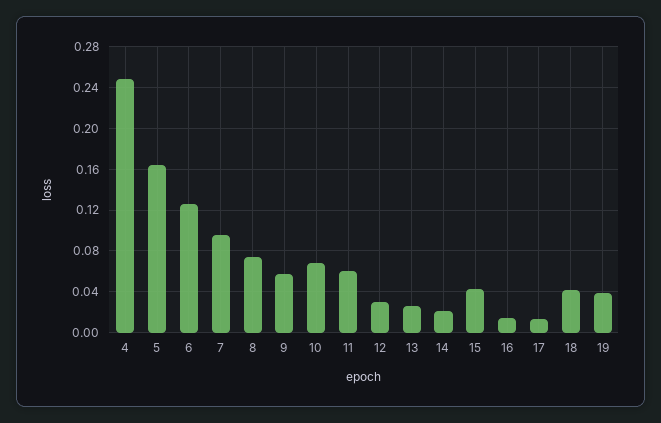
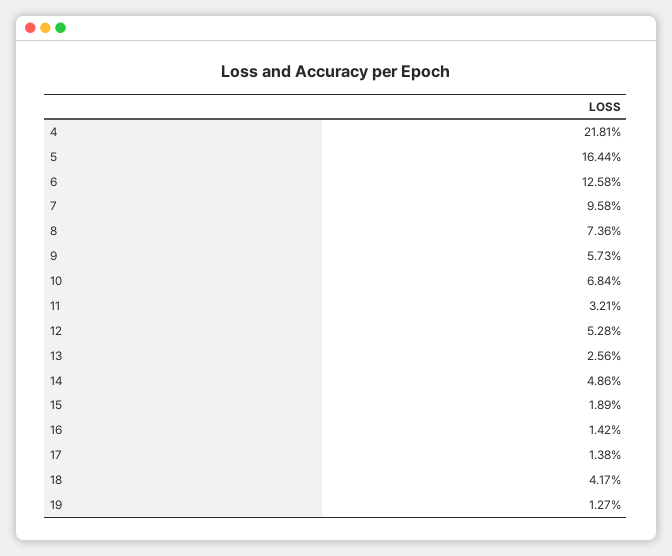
4: 0.25 -> 0.2181
11: 0.06 -> 0.0321
12: 0.03 -> 0.0528
14: 0.02 -> 0.0486
15: 0.04 -> 0.0189
19: 0.04 -> 0.0127

